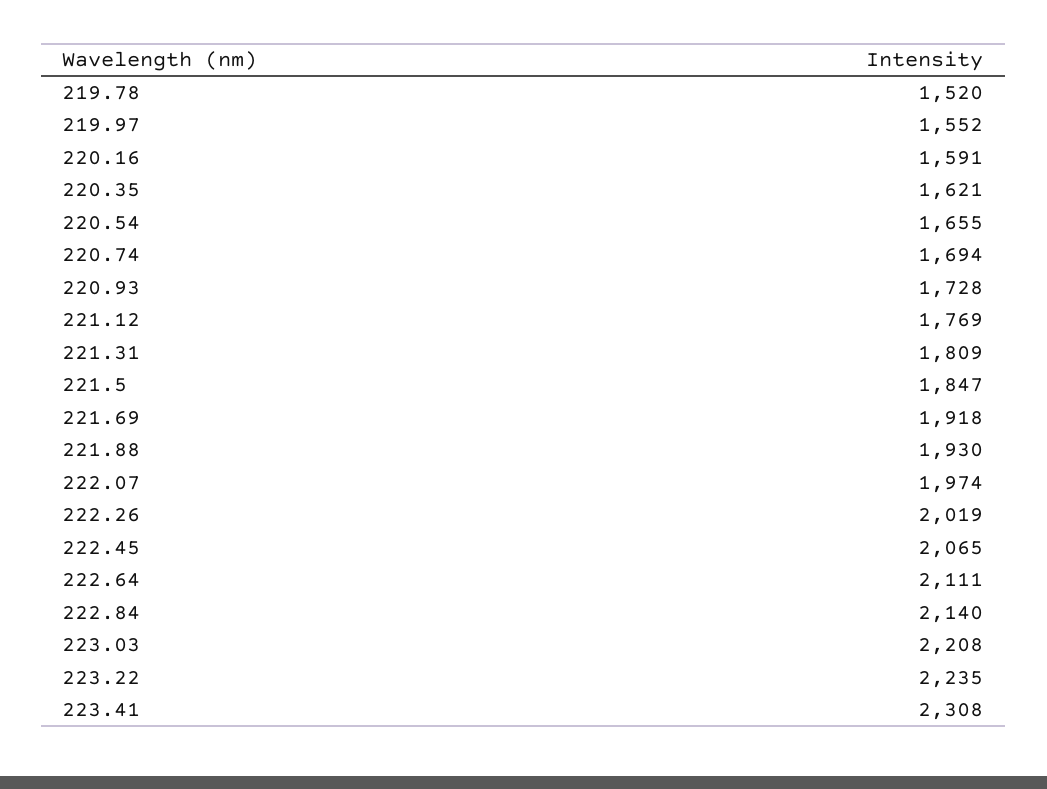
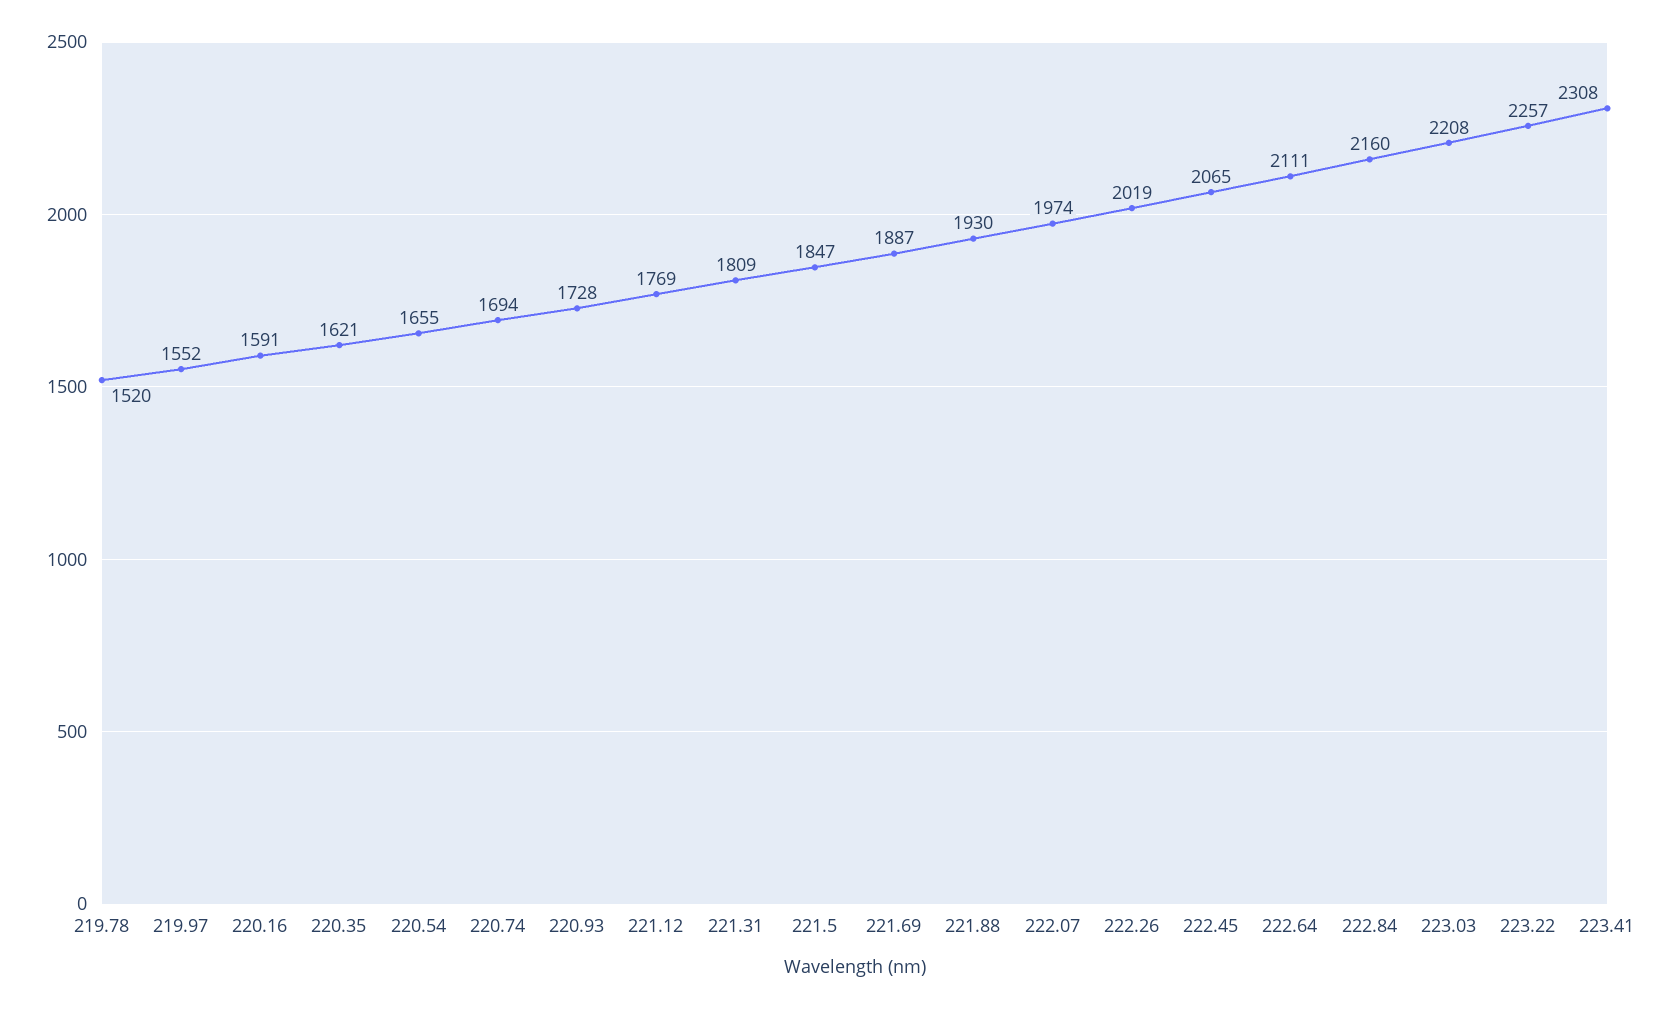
221.69: 1918 -> 1887
222.84: 2140 -> 2160
223.22: 2235 -> 2257

